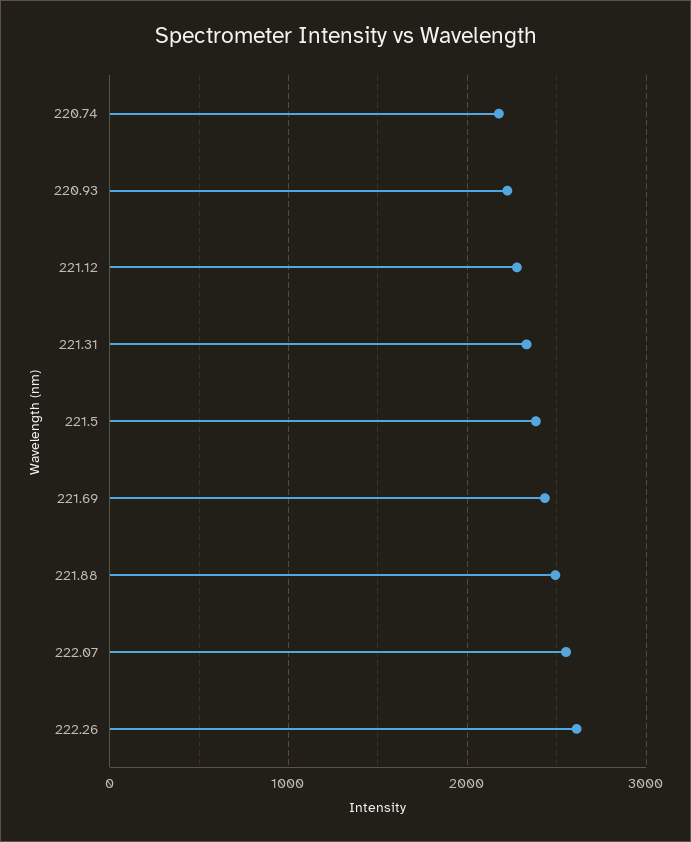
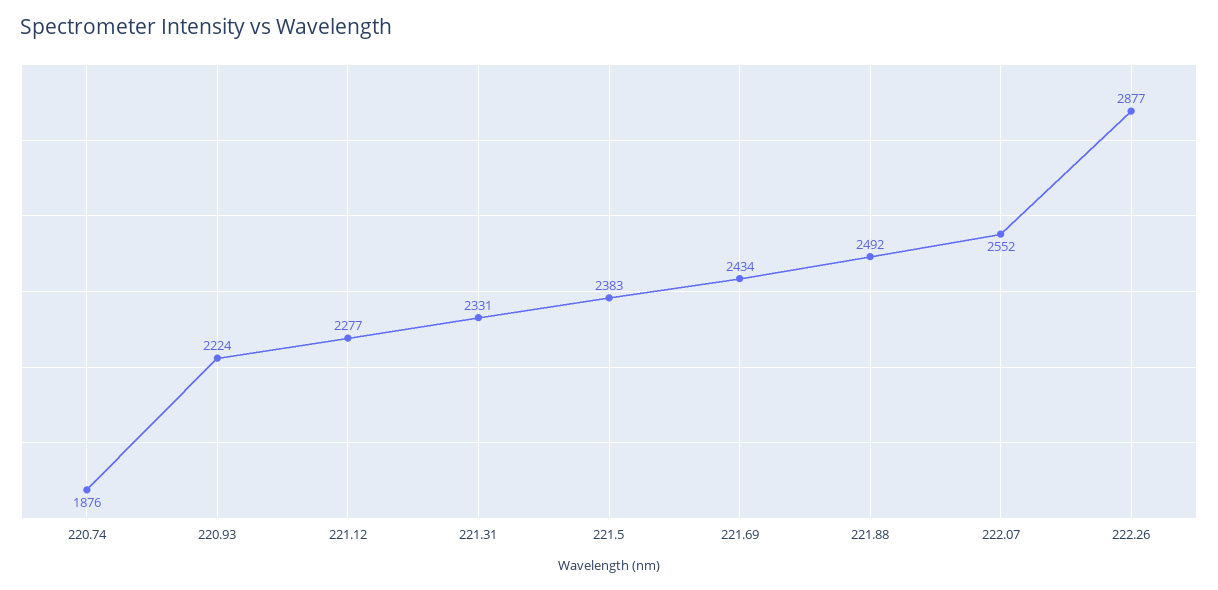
220.74: 2200 -> 1876
222.26: 2600 -> 2877

